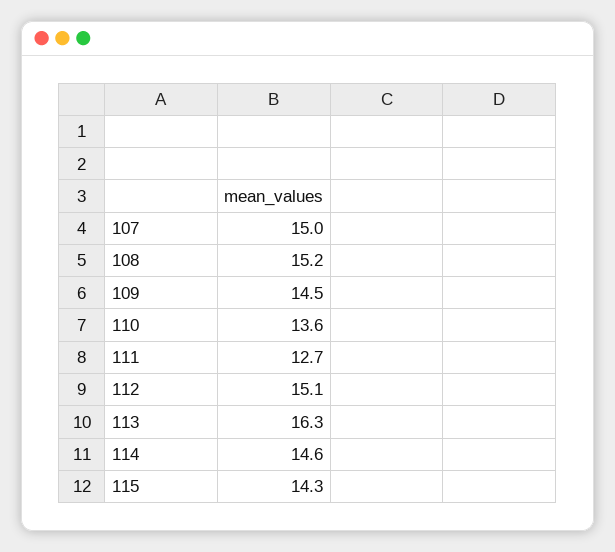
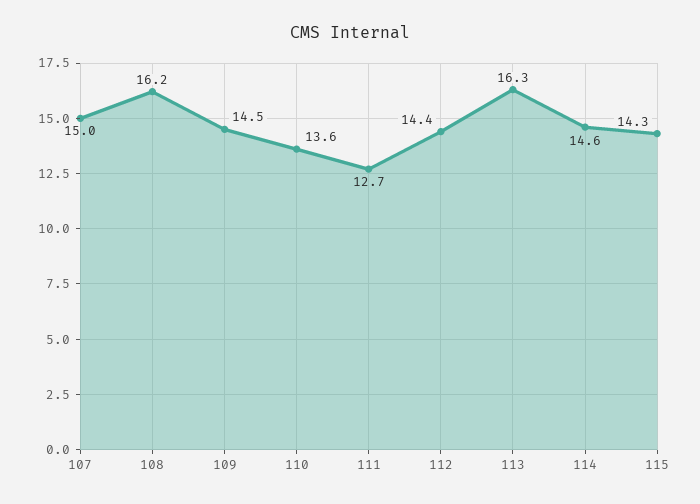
108: 15.2 -> 16.2
112: 15.1 -> 14.4

